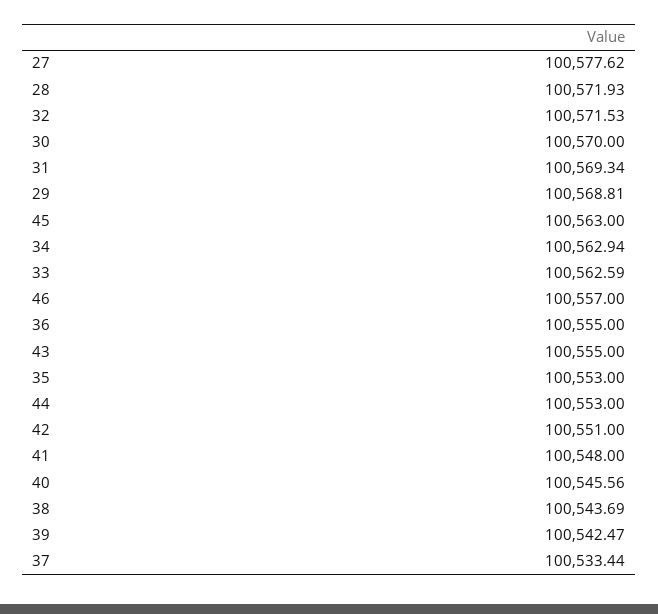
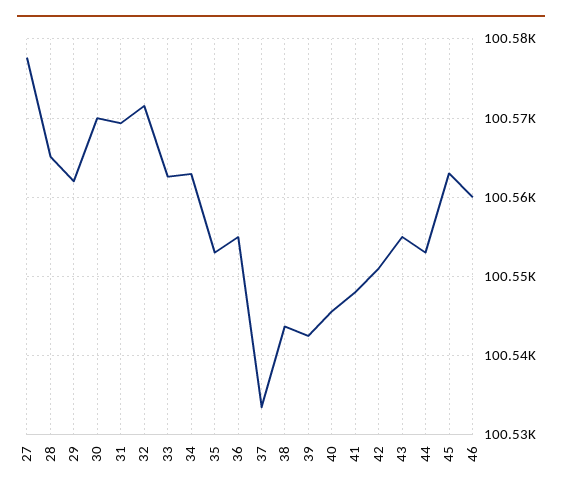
28: 100571.93 -> 100565
29: 100568.81 -> 100562
46: 100557 -> 100560

